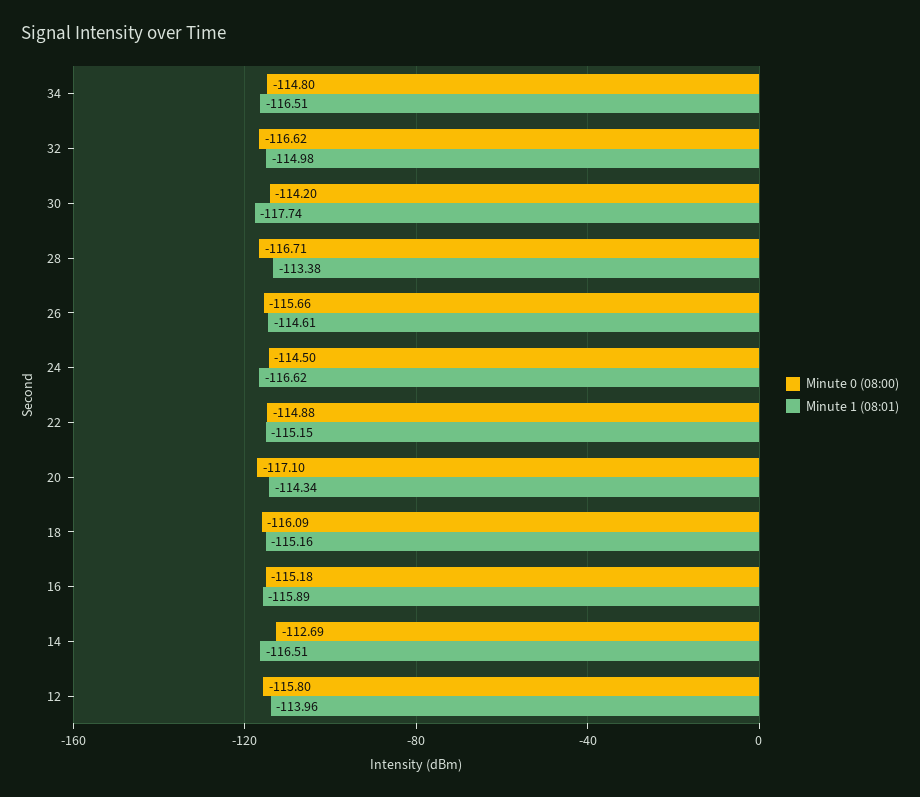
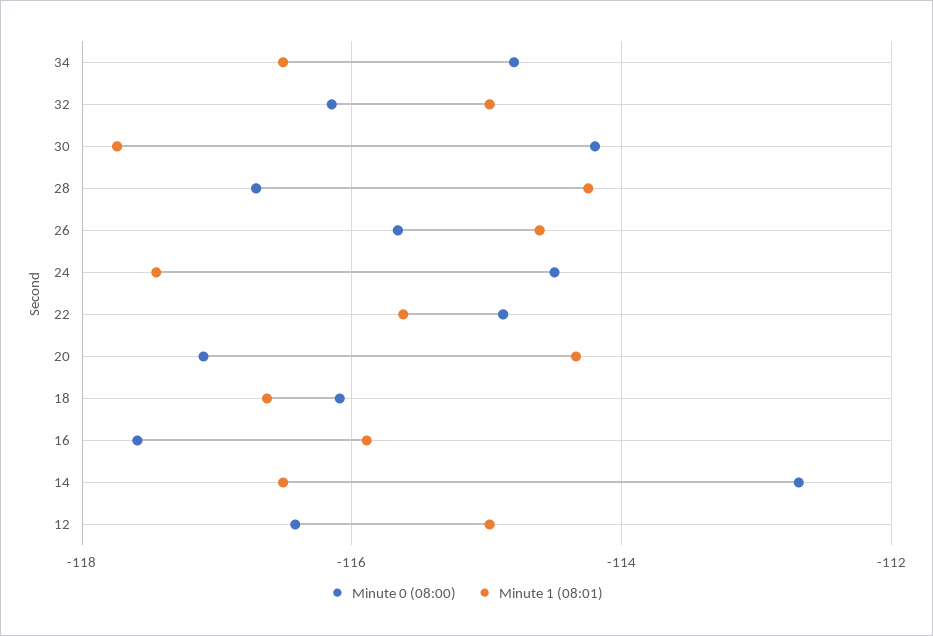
Minute 0 (08:00), 32: -116.62 -> -116.2
Minute 1 (08:01), 28: -113.38 -> -114.2
Minute 1 (08:01), 24: -116.62 -> -117.4
Minute 1 (08:01), 22: -115.15 -> -115.6
Minute 1 (08:01), 18: -115.16 -> -116.6
Minute 0 (08:00), 16: -115.18 -> -117.6
Minute 0 (08:00), 12: -115.8 -> -116.4
Minute 1 (08:01), 12: -113.96 -> -115

